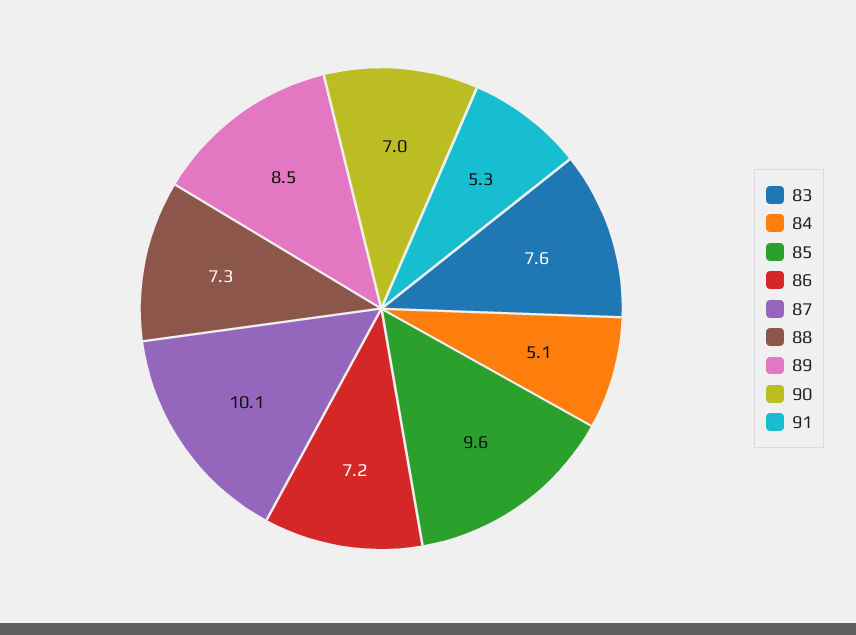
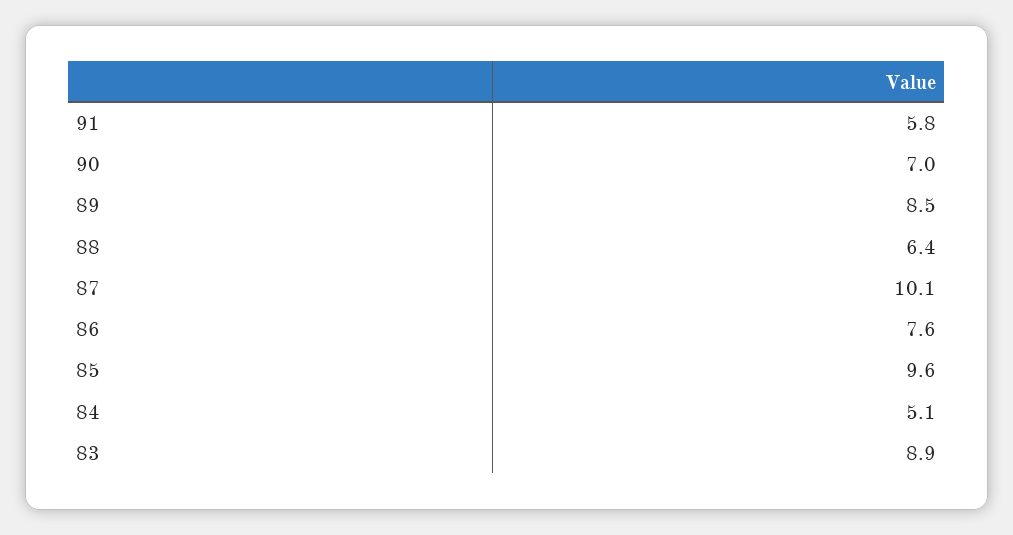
83: 7.6 -> 8.9
86: 7.2 -> 7.6
88: 7.3 -> 6.4
91: 5.3 -> 5.8

